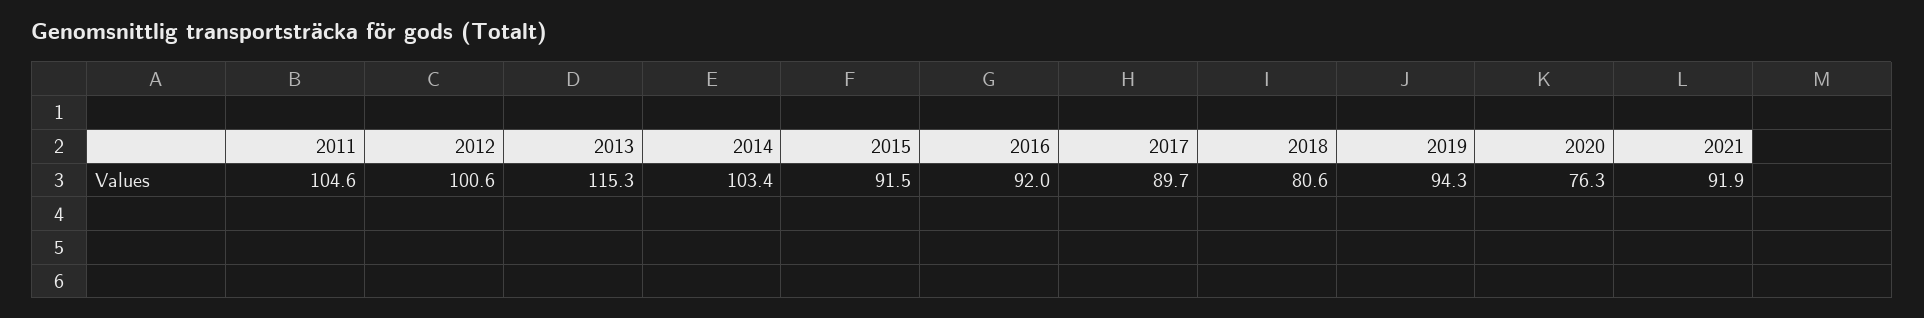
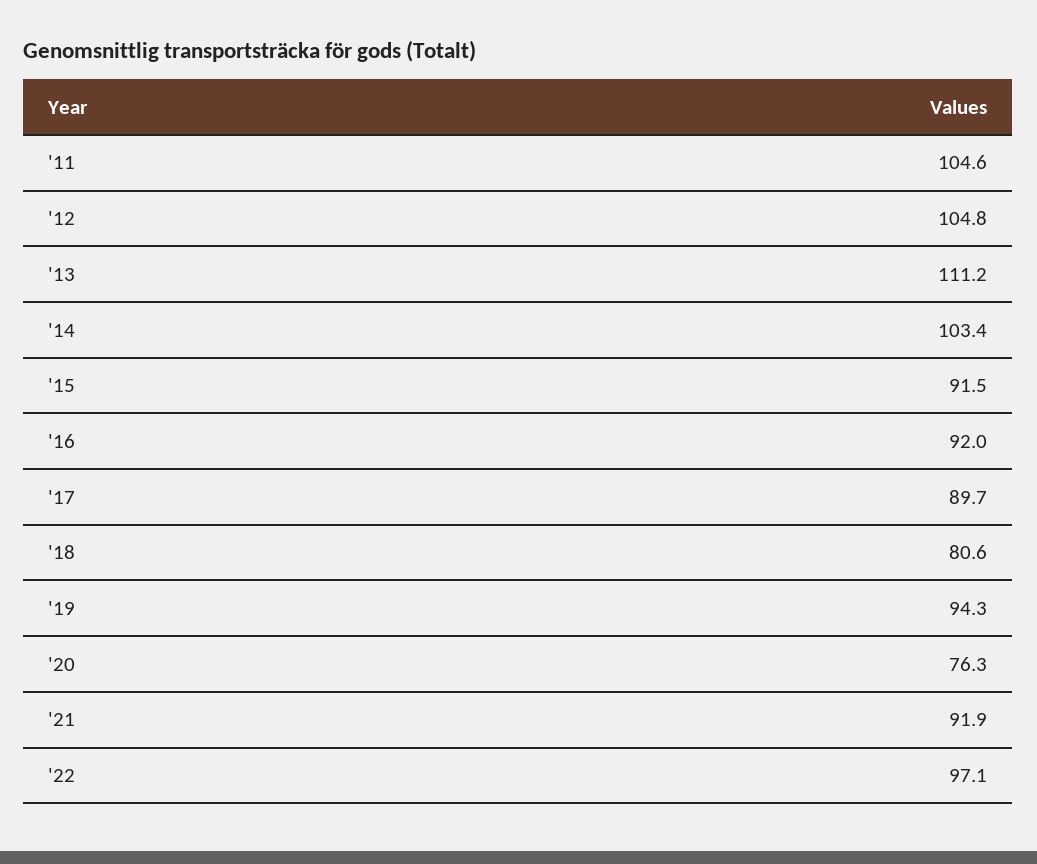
2012: 100.6 -> 104.8
2013: 115.3 -> 111.2
'22: none -> 97.1

